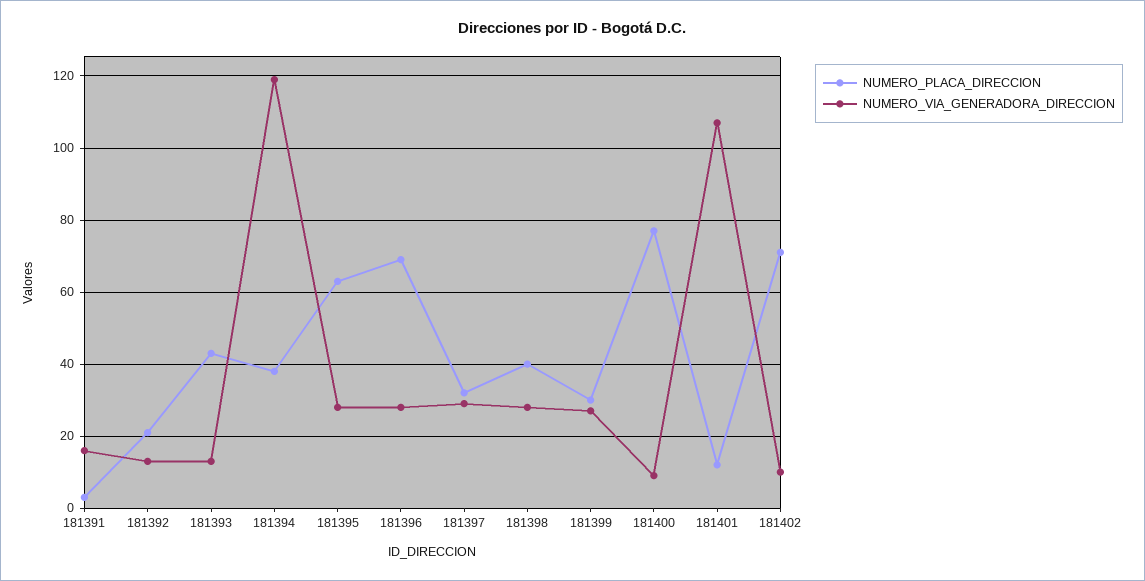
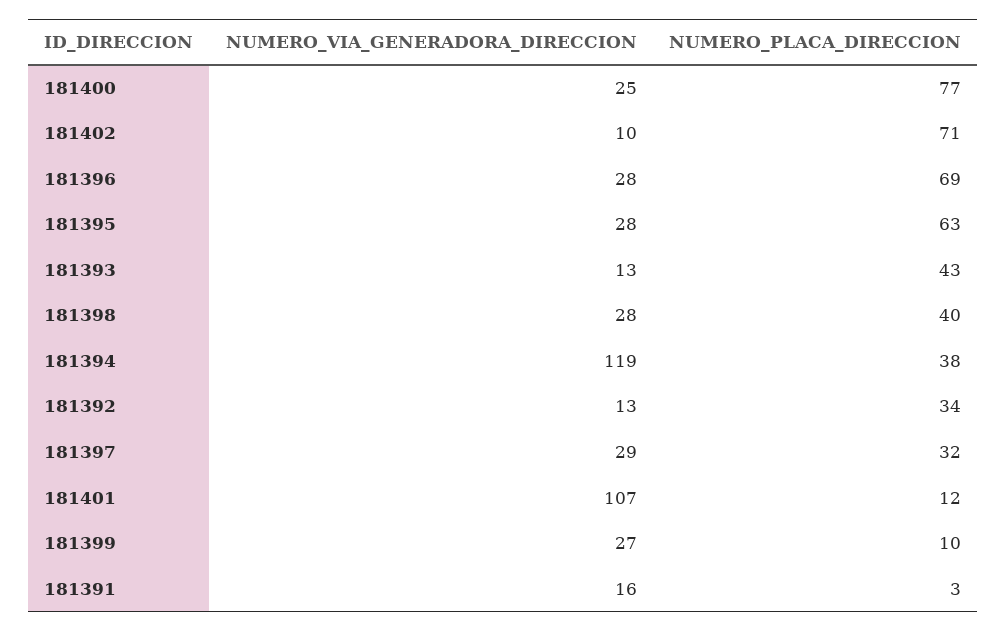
NUMERO_PLACA_DIRECCION, 181392: 20 -> 34
NUMERO_PLACA_DIRECCION, 181399: 30 -> 10
NUMERO_VIA_GENERADORA_DIRECCION, 181400: 10 -> 25

